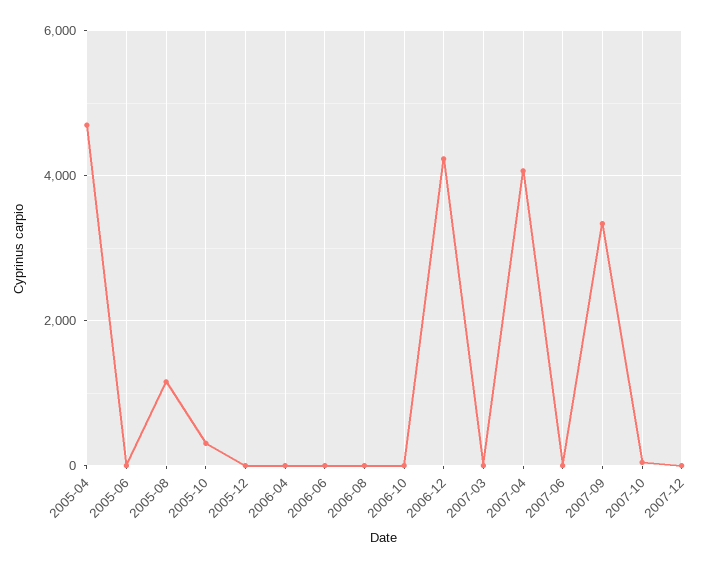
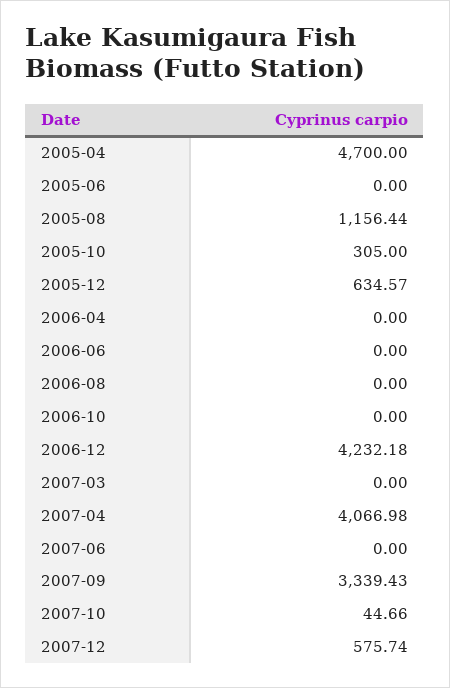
2005-12: 0 -> 634.57
2007-12: 0 -> 575.74

